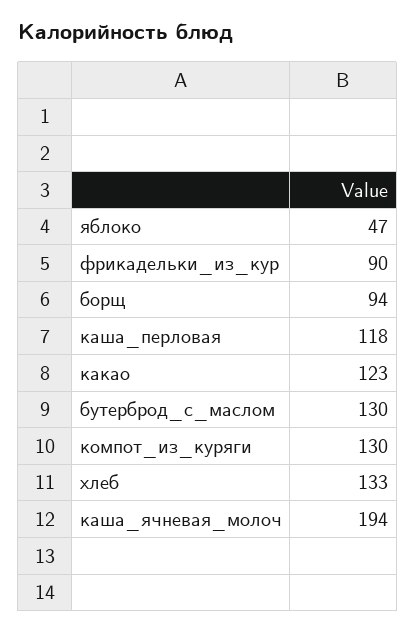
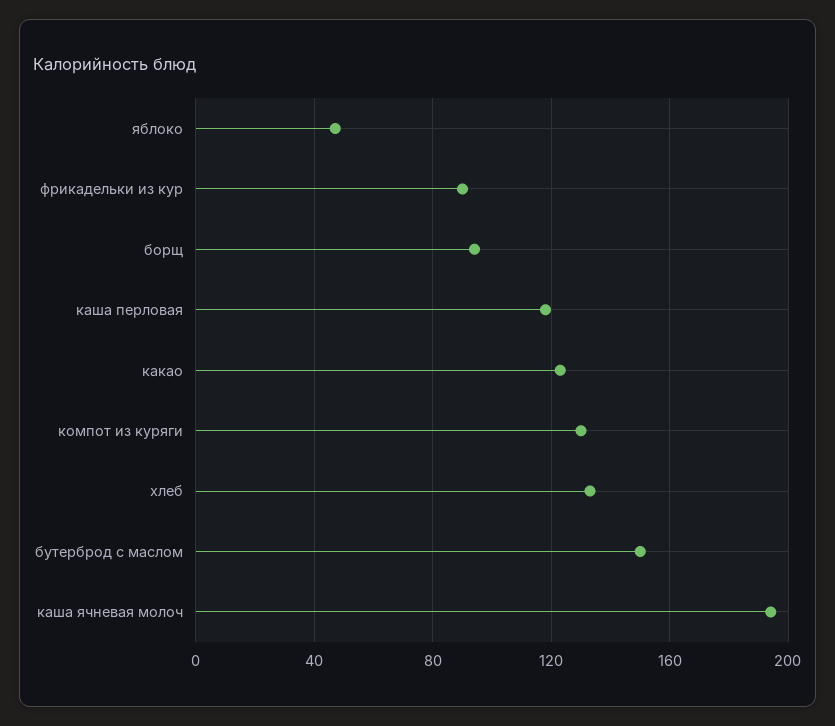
бутерброд_с_маслом: 130 -> 150

